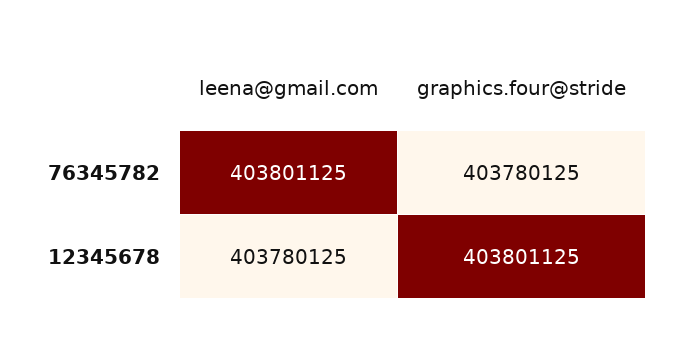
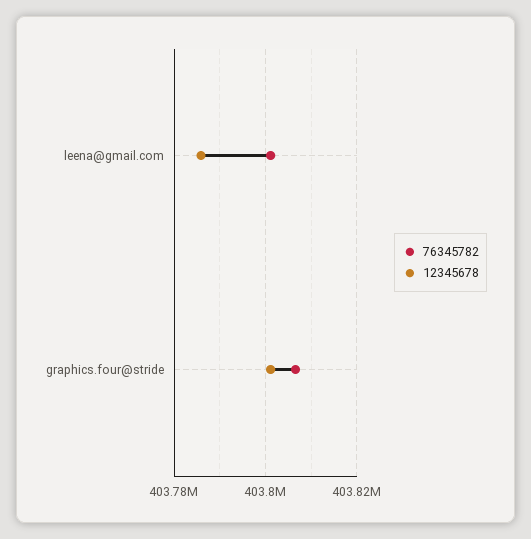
76345782, graphics.four@stride: 403780125 -> 403806000
12345678, leena@gmail.com: 403780125 -> 403786000

